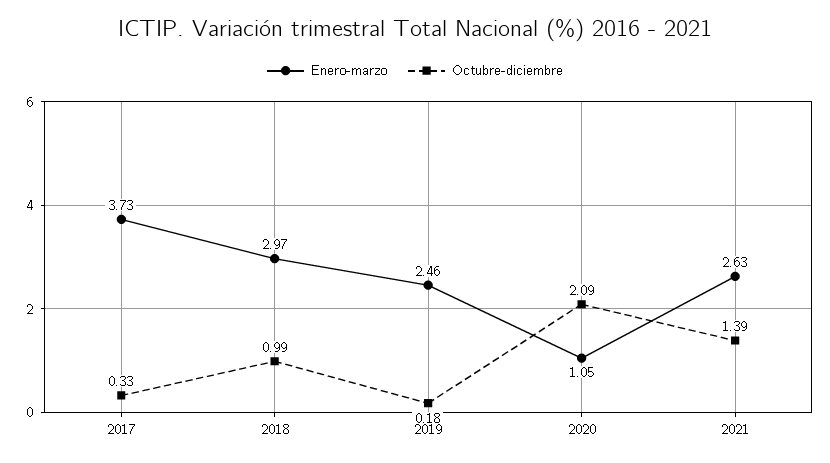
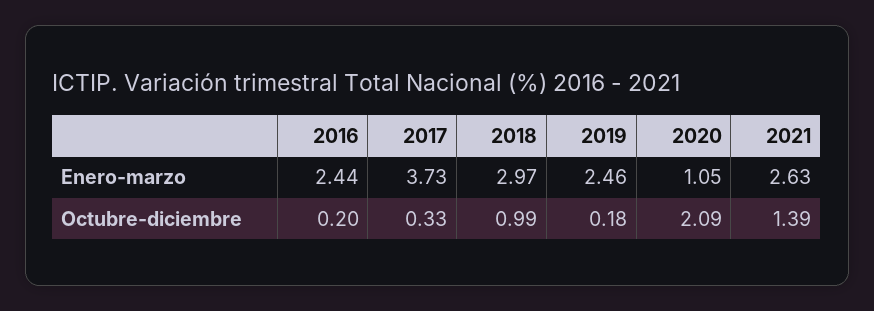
Enero-marzo, 2016: none -> 2.44
Octubre-diciembre, 2016: none -> 0.2

